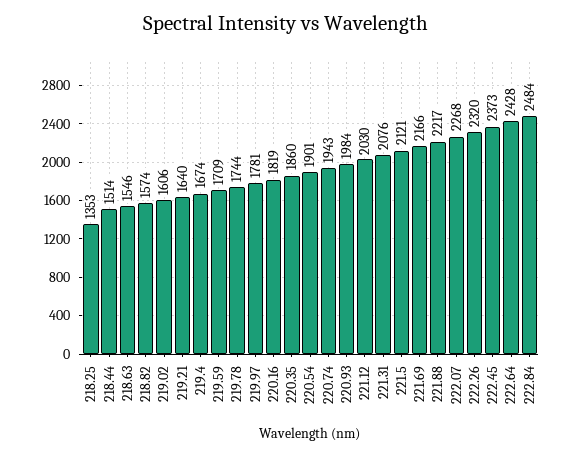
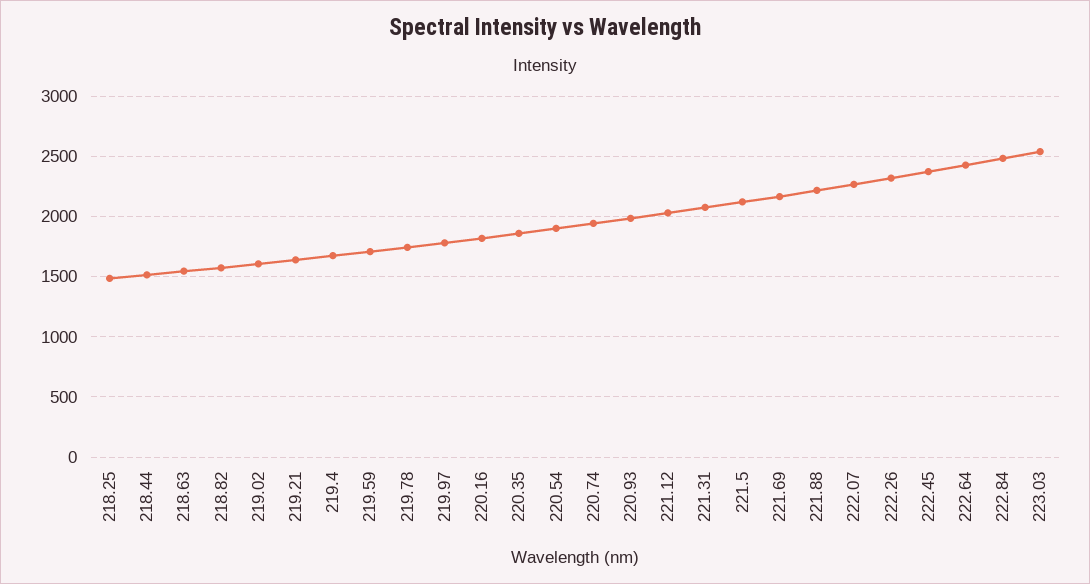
218.25: 1353 -> 1500
223.03: none -> 2550

